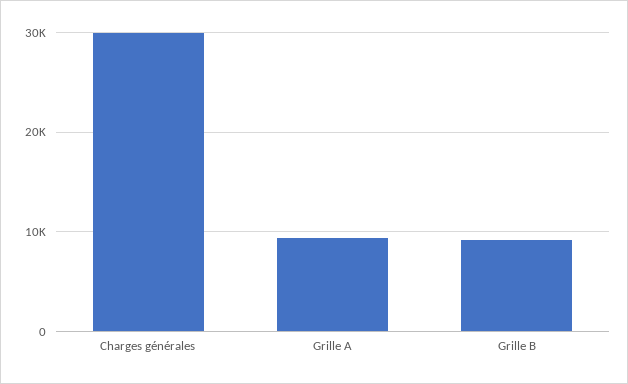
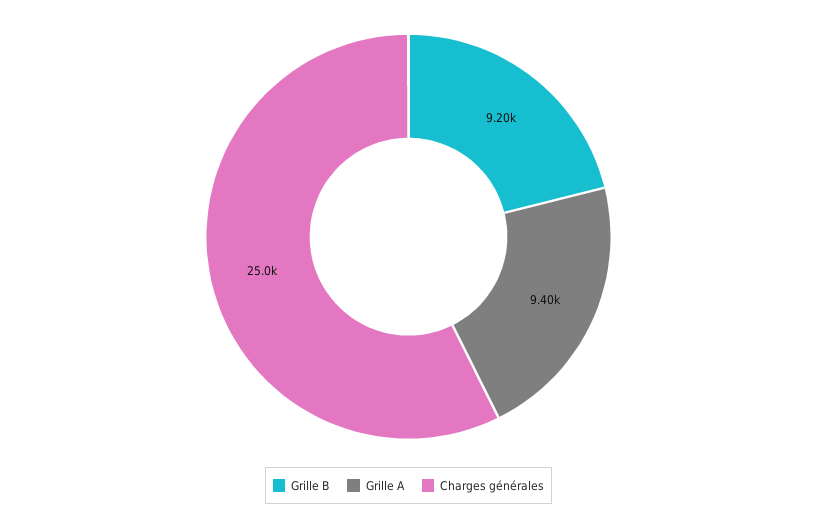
Charges générales: 30000 -> 25000

